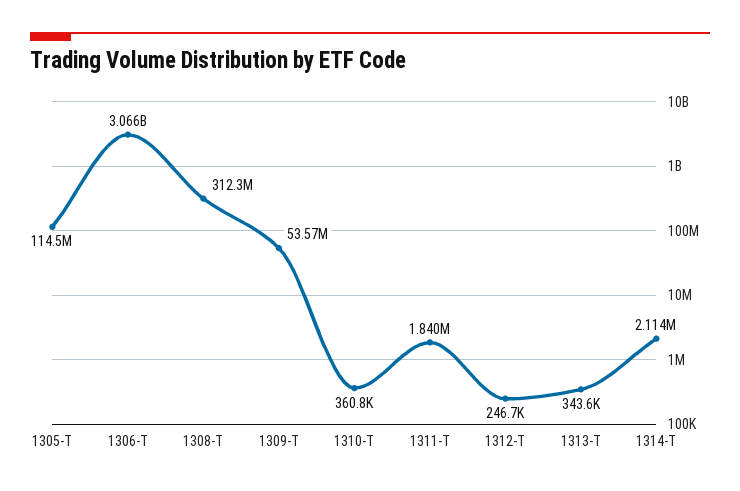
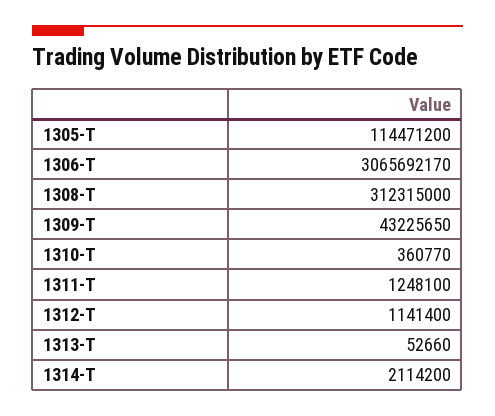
1309-T: 53570000 -> 43225650
1311-T: 1840000 -> 1248100
1312-T: 246700 -> 1141400
1313-T: 343600 -> 52660

